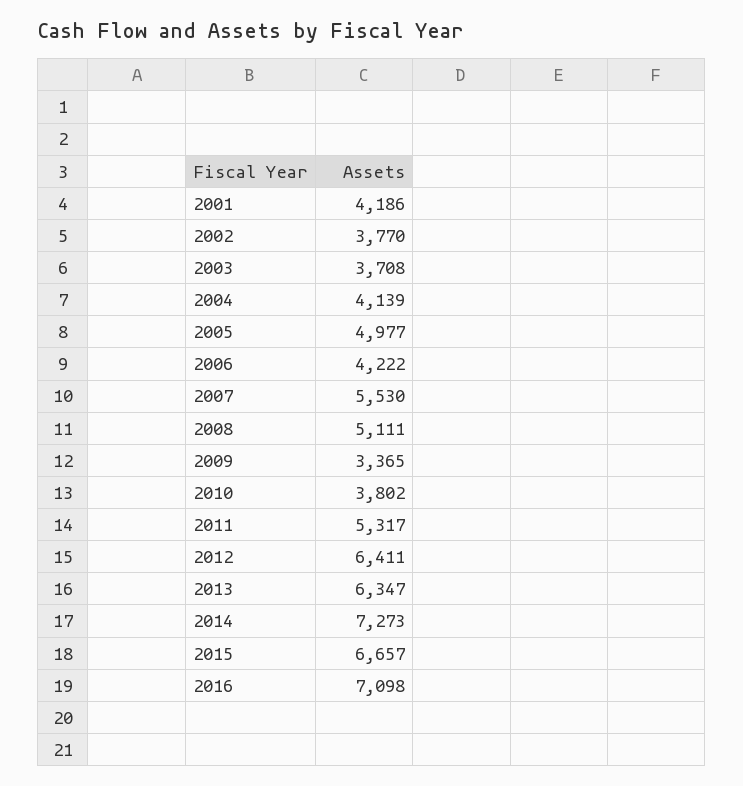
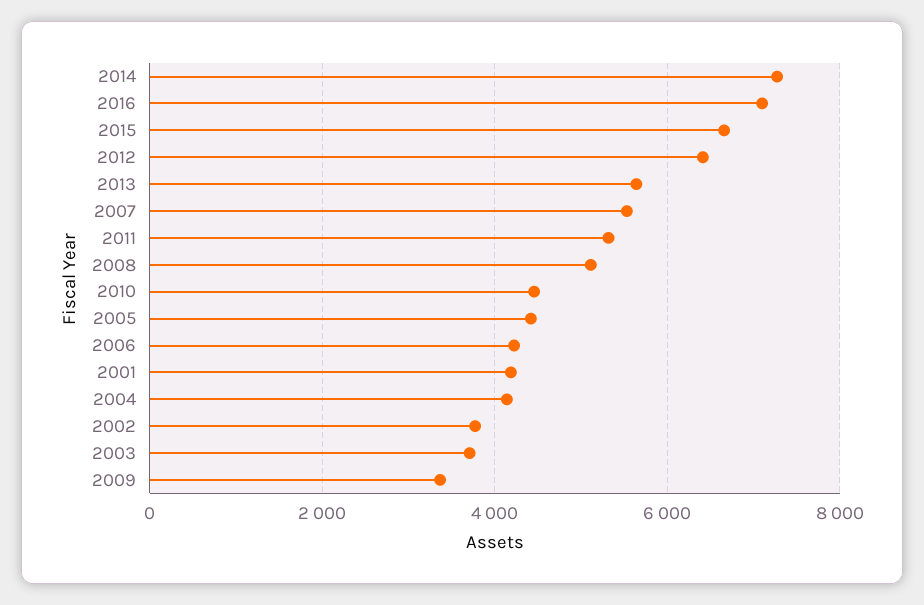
2005: 4977 -> 4400
2010: 3802 -> 4400
2013: 6347 -> 5600

